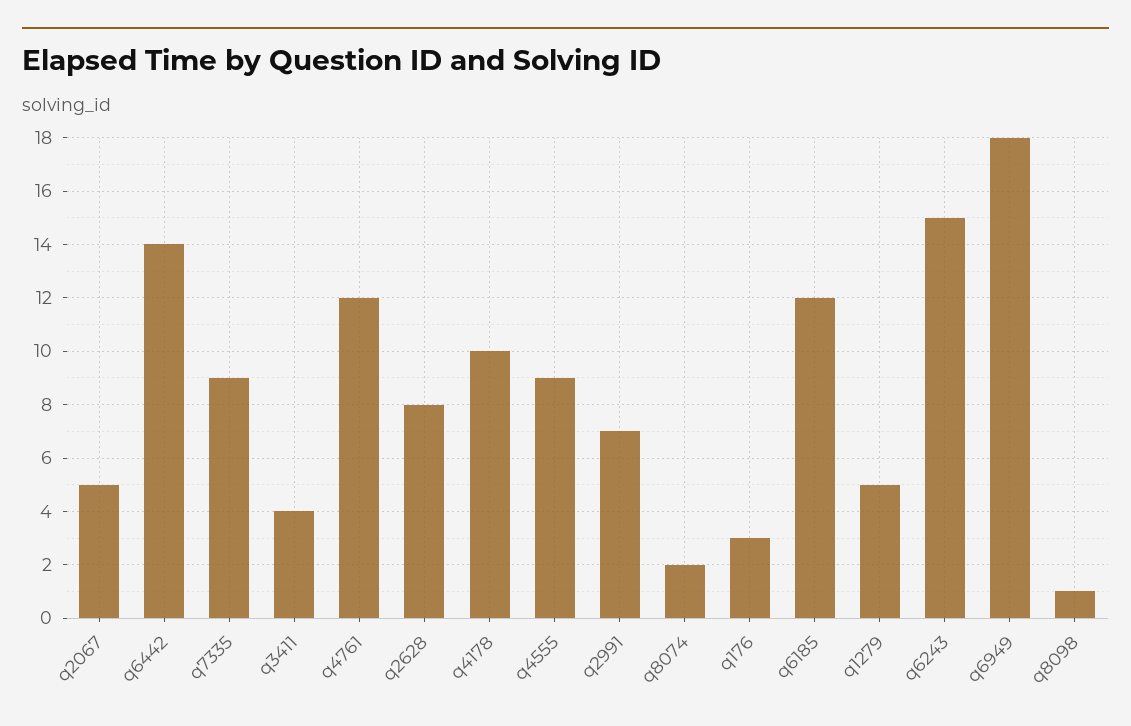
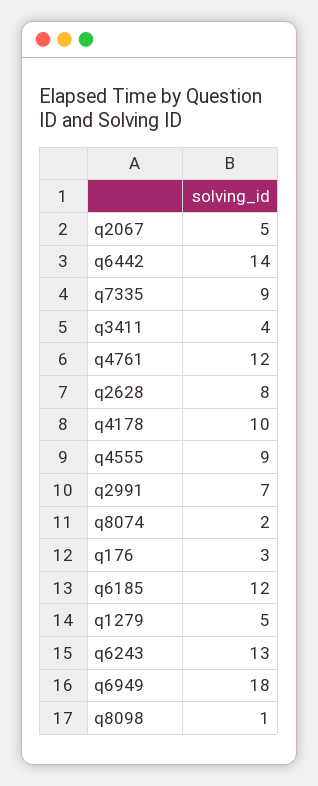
q6243: 15 -> 13

